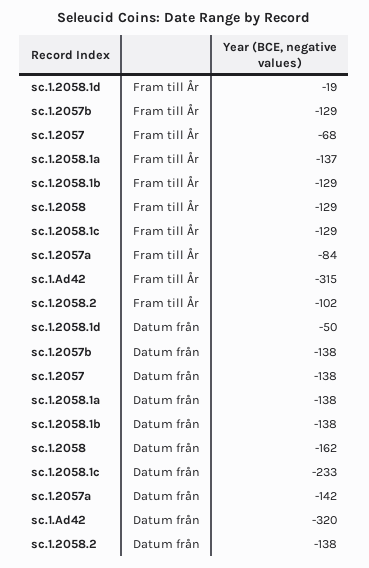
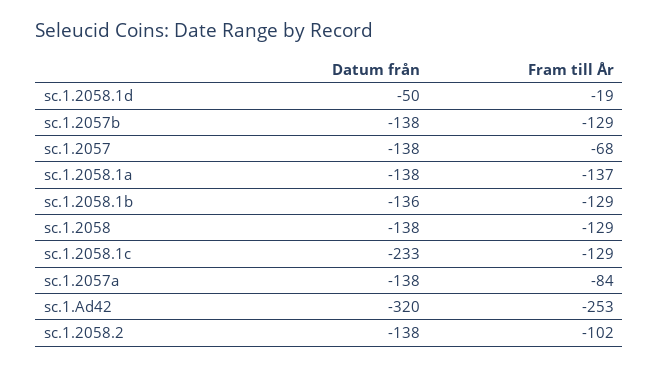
sc.1.Ad42, Fram till År: -315 -> -253
sc.1.2058.1b, Datum från: -138 -> -136
sc.1.2058, Datum från: -162 -> -138
sc.1.2057a, Datum från: -142 -> -138

